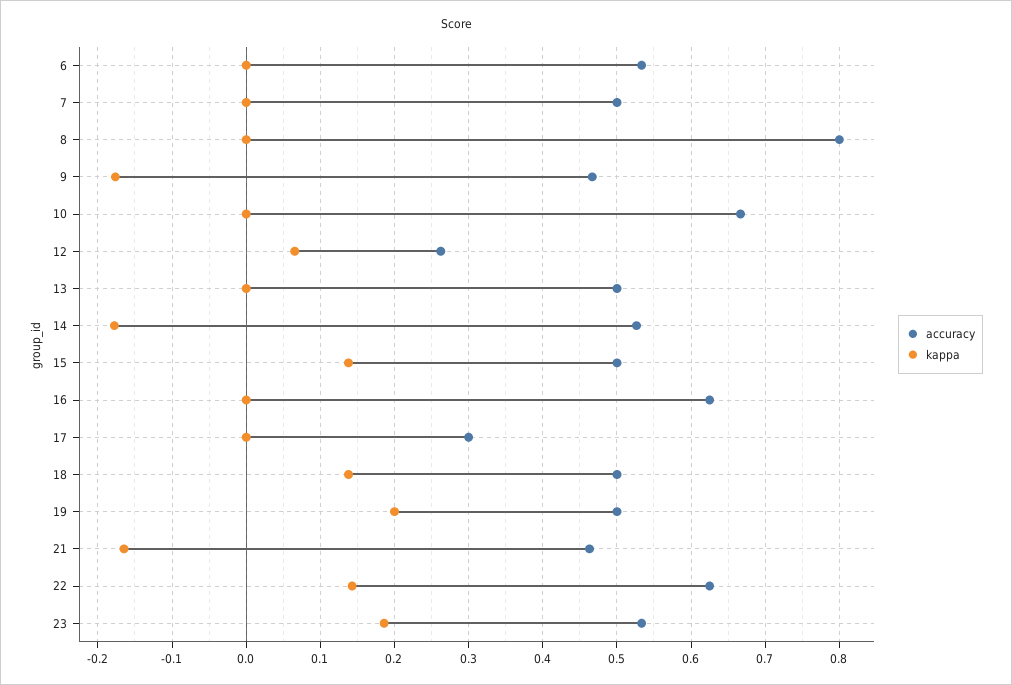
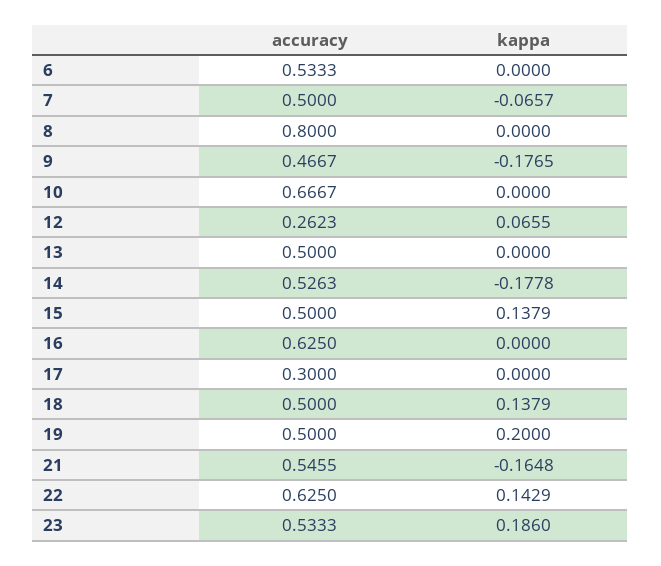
kappa, 7: 0 -> -0.0657
accuracy, 21: 0.46 -> 0.5455

